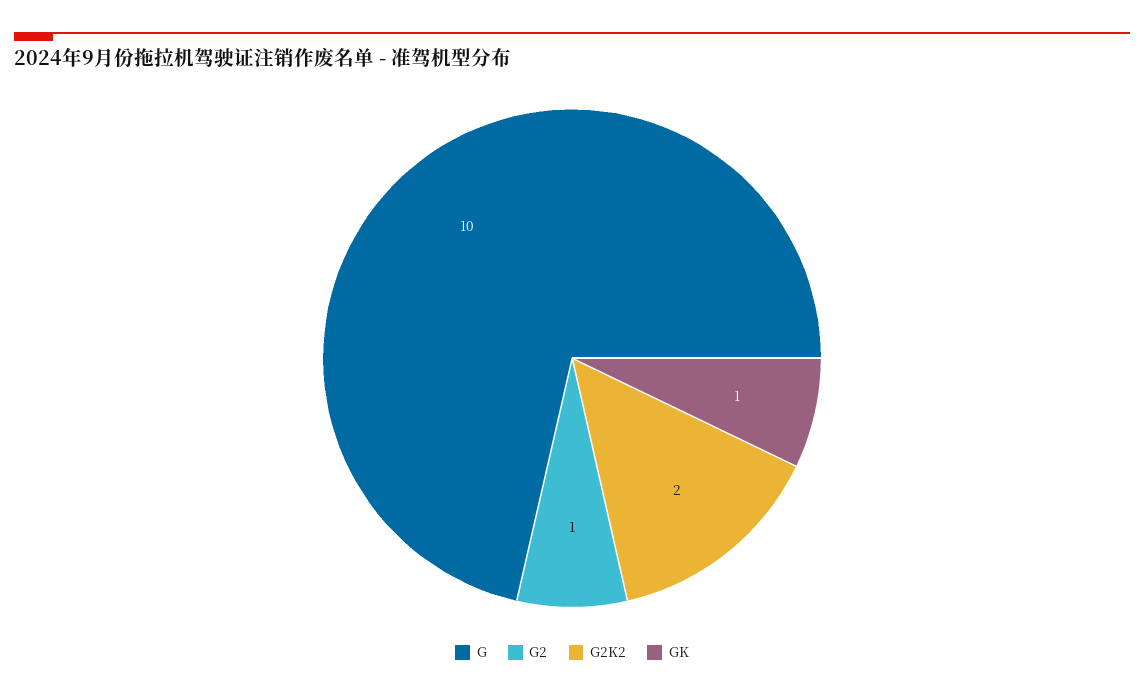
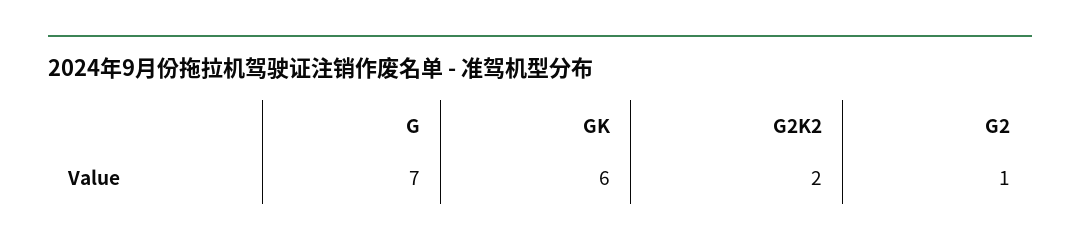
G: 10 -> 7
GK: 1 -> 6

